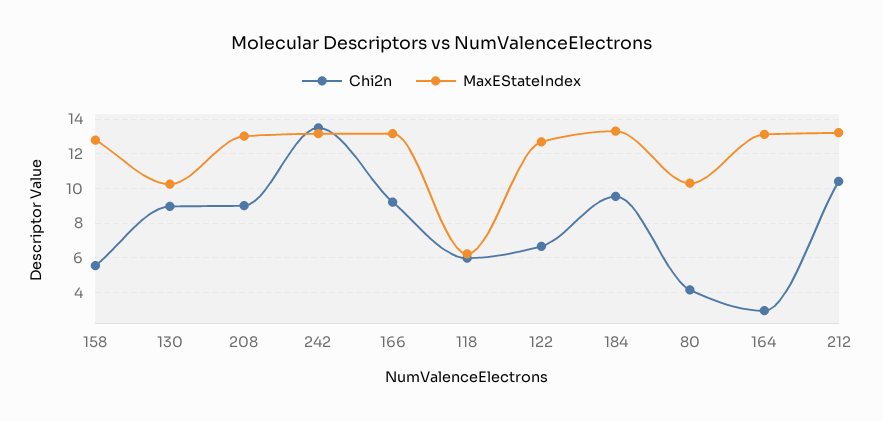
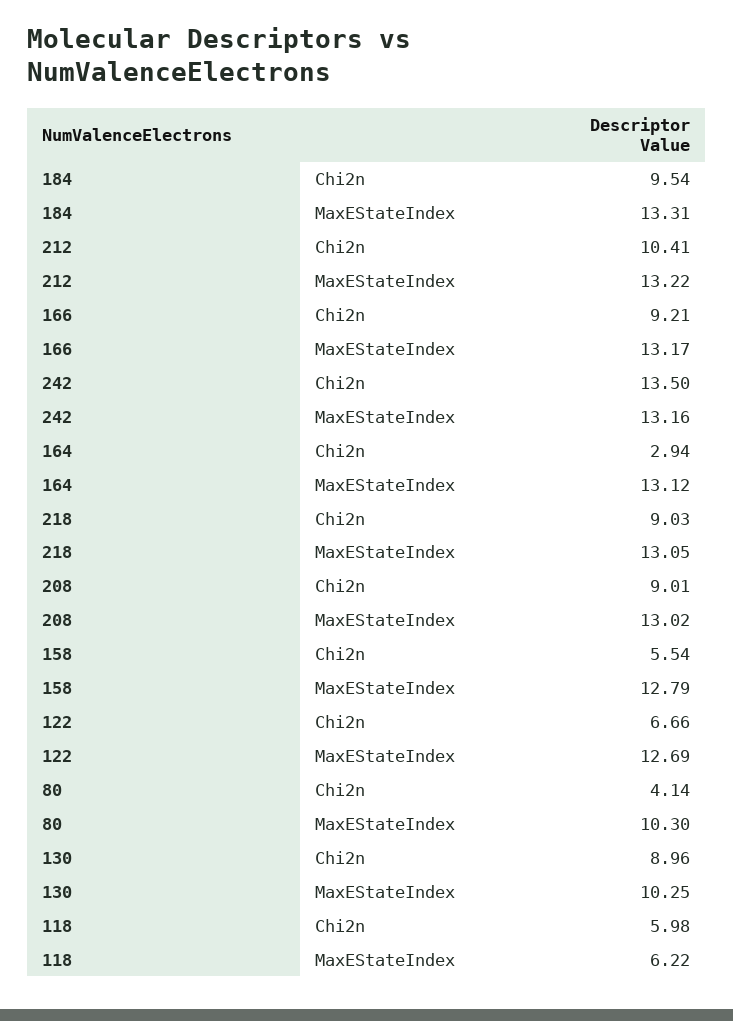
Chi2n, 218: none -> 9.03
MaxEStateIndex, 218: none -> 13.05

